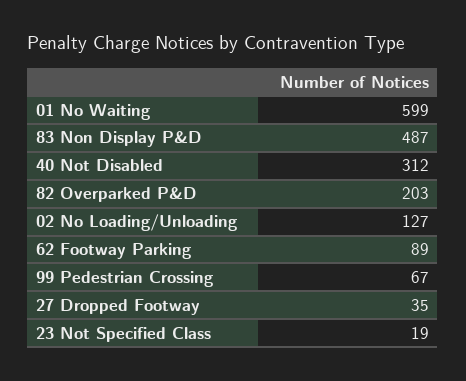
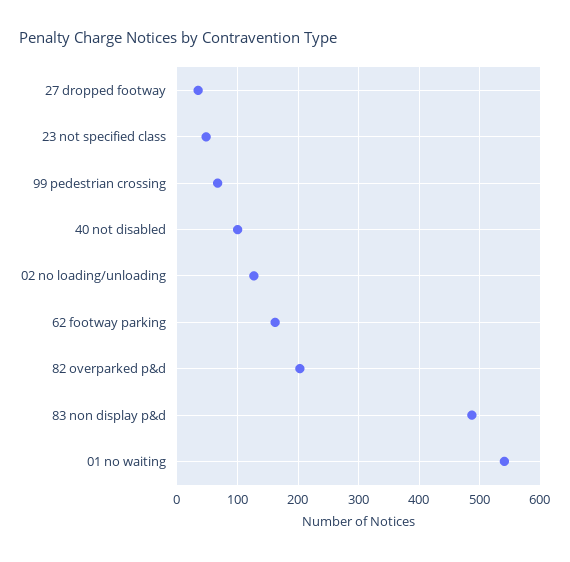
01 No Waiting: 599 -> 540
40 Not Disabled: 312 -> 100
62 Footway Parking: 89 -> 160
23 Not Specified Class: 19 -> 50

